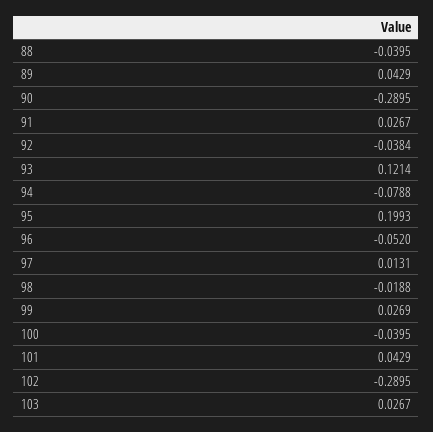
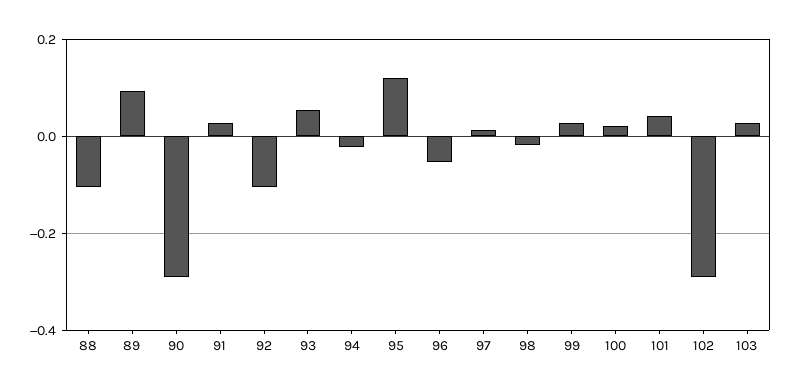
88: -0.0395 -> -0.1
89: 0.0429 -> 0.1
92: -0.0384 -> -0.1
93: 0.1214 -> 0.06
94: -0.0788 -> -0.02
95: 0.1993 -> 0.12
100: -0.0395 -> 0.02

